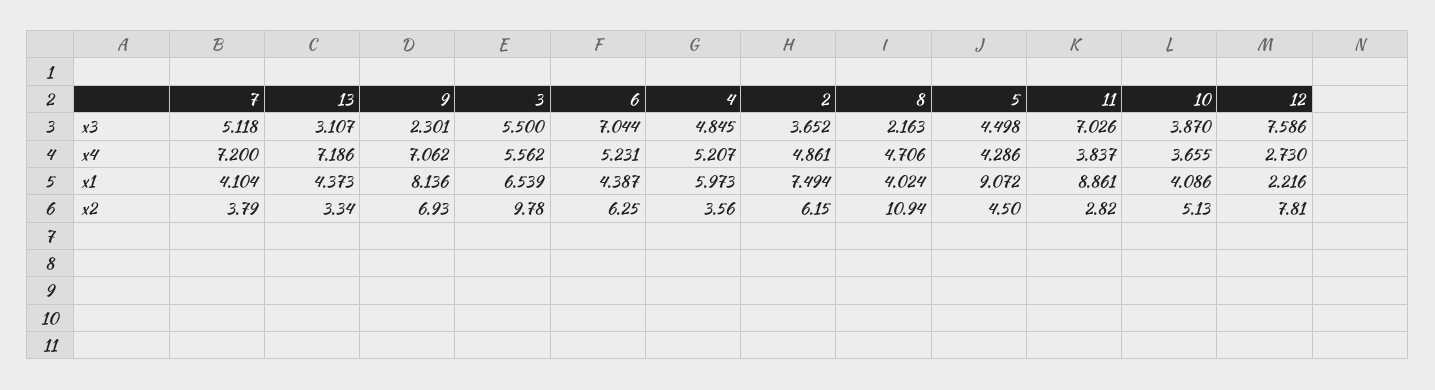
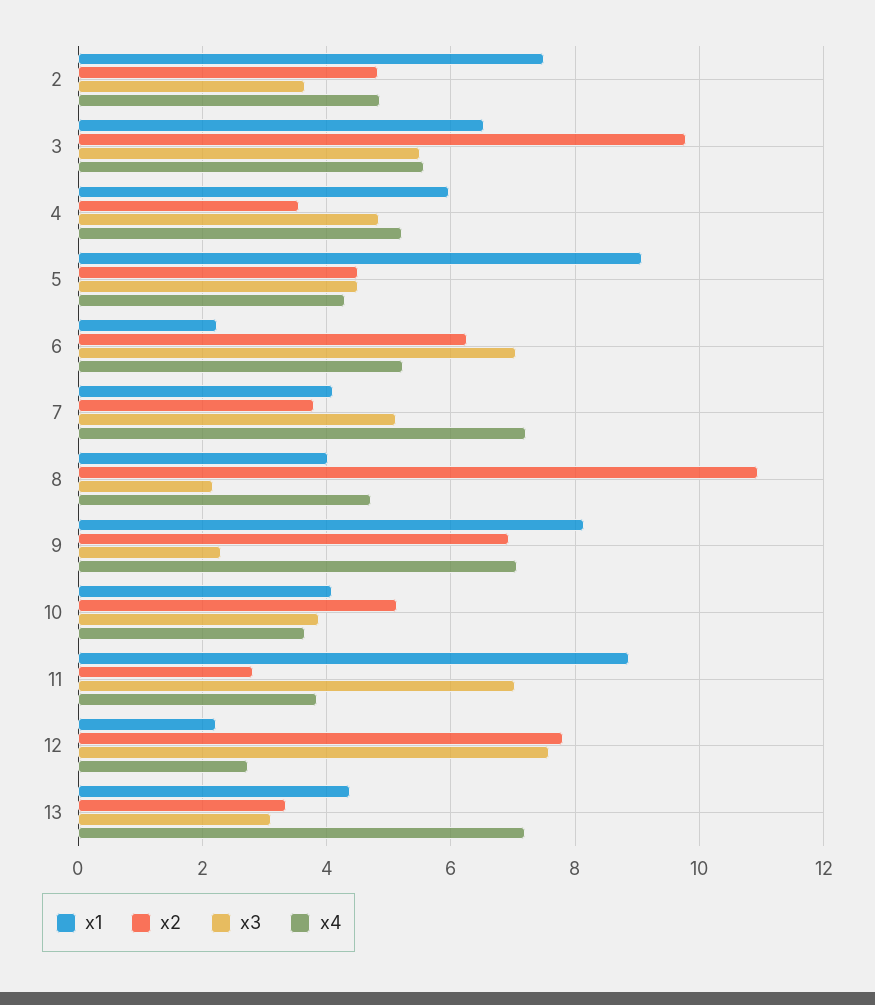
x1, 6: 4.387 -> 2.2
x2, 2: 6.15 -> 4.8

